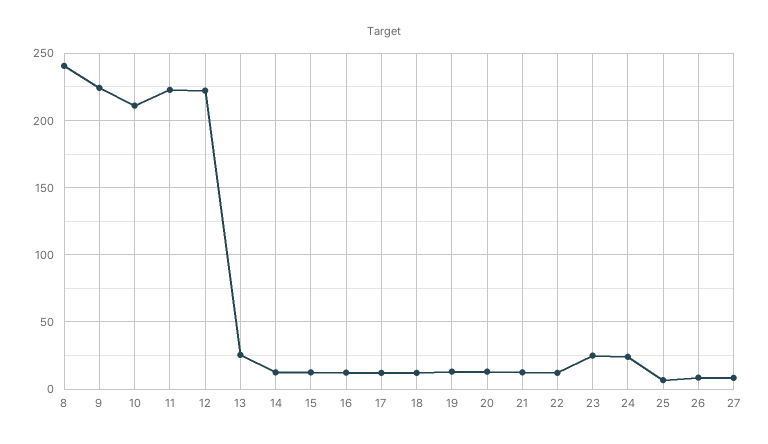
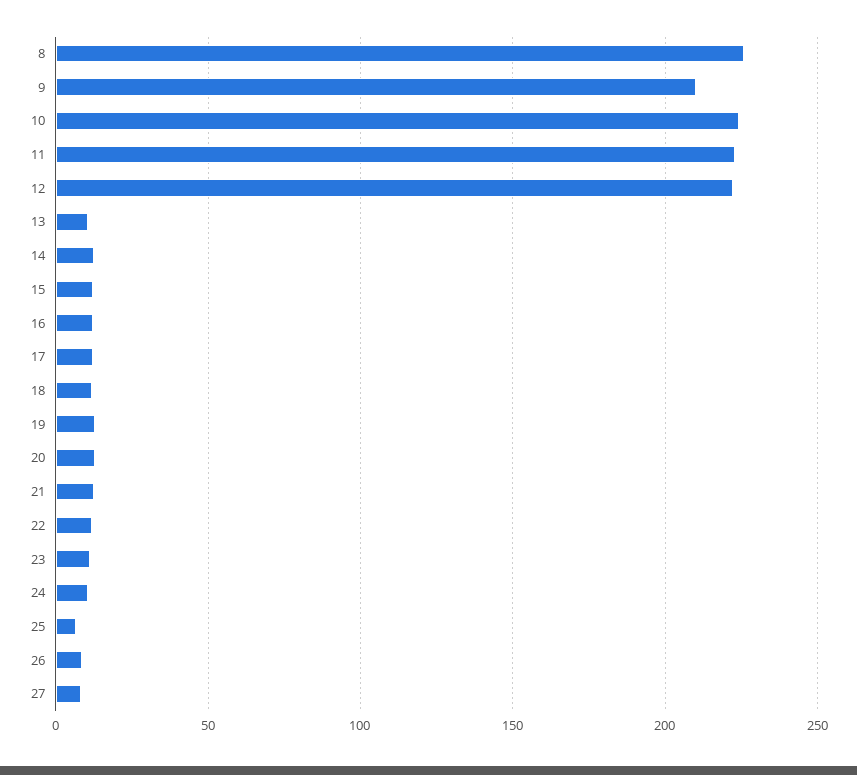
8: 240 -> 225
9: 225 -> 210
10: 210 -> 225
13: 25 -> 10
23: 25 -> 10
24: 25 -> 10

